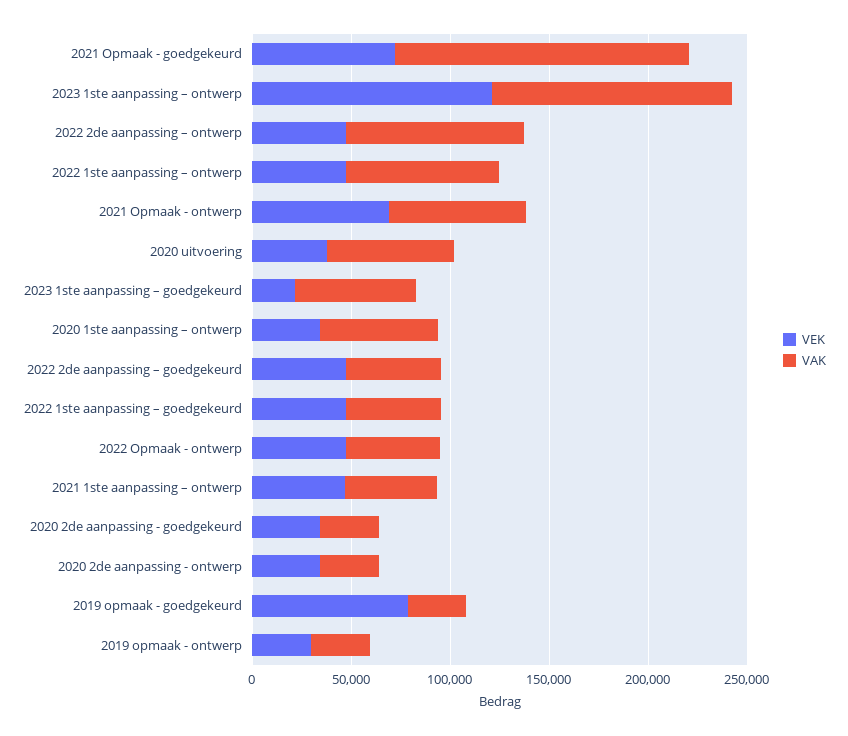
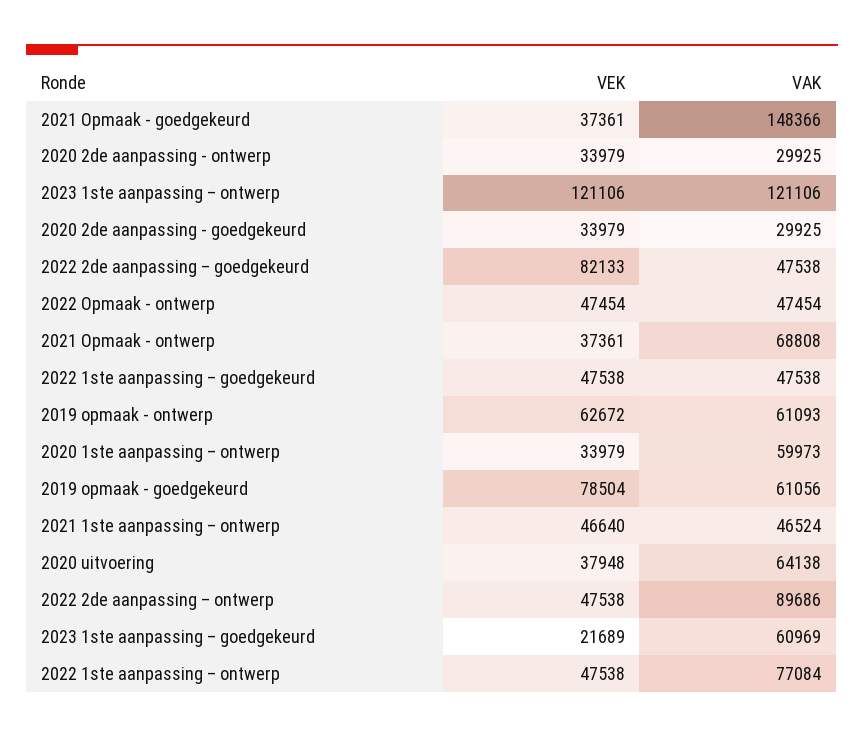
VEK, 2021 Opmaak - goedgekeurd: 70000 -> 37361
VEK, 2021 Opmaak - ontwerp: 70000 -> 37361
VEK, 2022 2de aanpassing – goedgekeurd: 50000 -> 82133
VAK, 2019 opmaak - goedgekeurd: 30000 -> 61056
VEK, 2019 opmaak - ontwerp: 30000 -> 62672
VAK, 2019 opmaak - ontwerp: 30000 -> 61093

